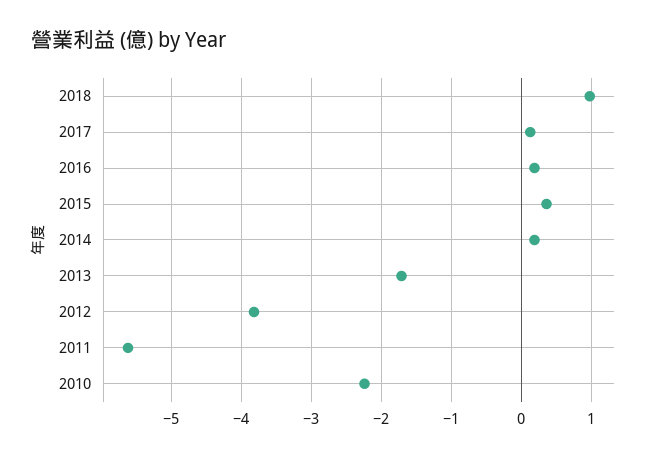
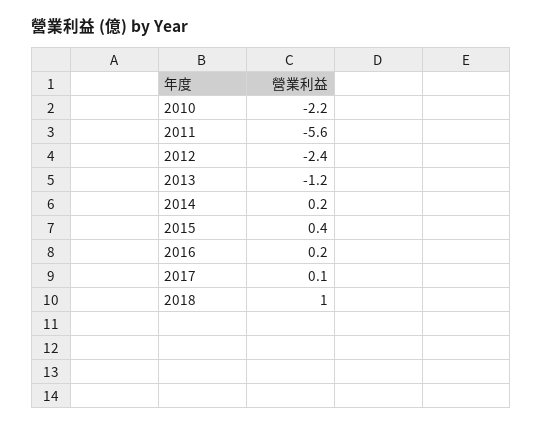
2013: -1.7 -> -1.2
2012: -3.8 -> -2.4

